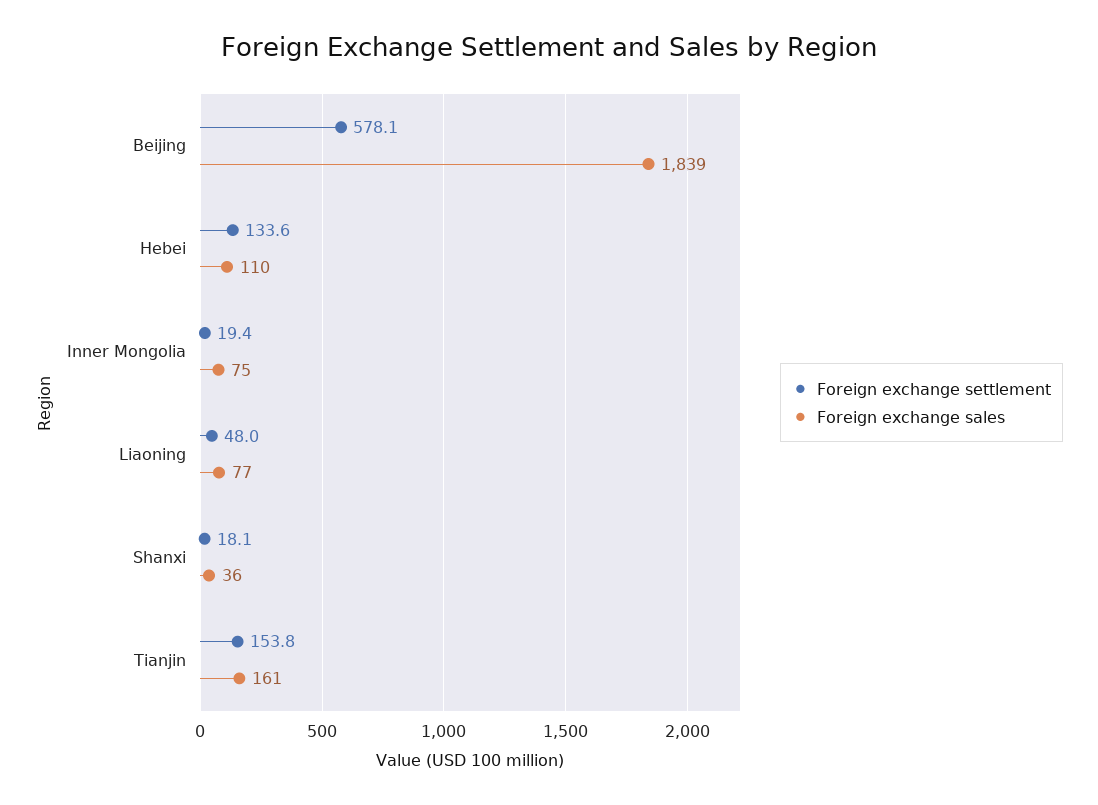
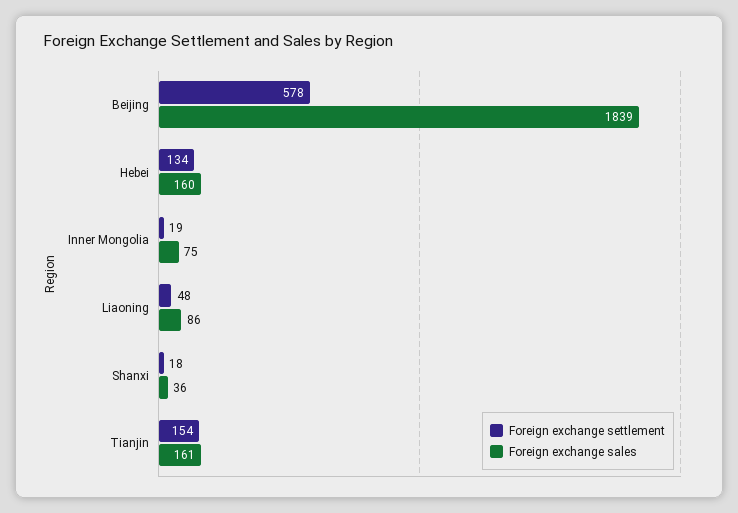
Foreign exchange sales, Hebei: 110 -> 160
Foreign exchange sales, Liaoning: 77 -> 86

